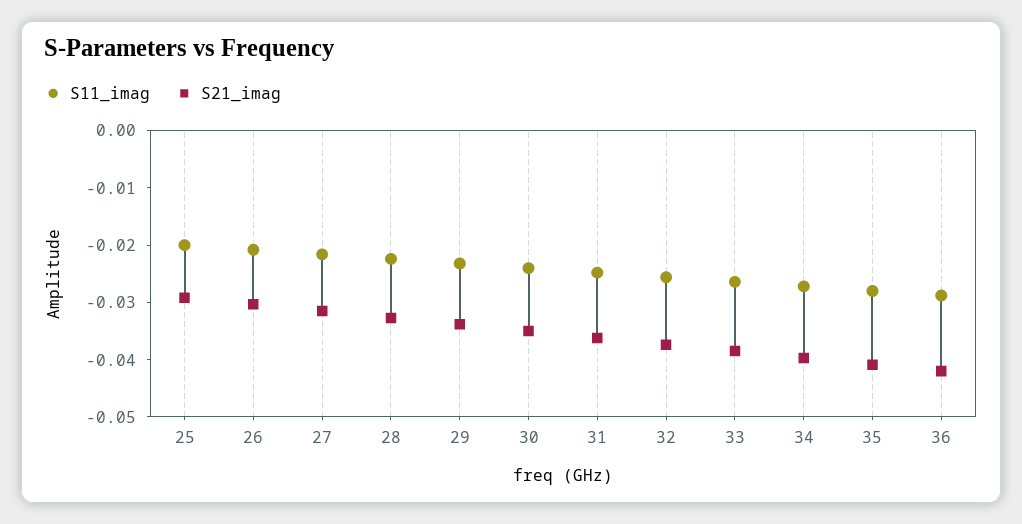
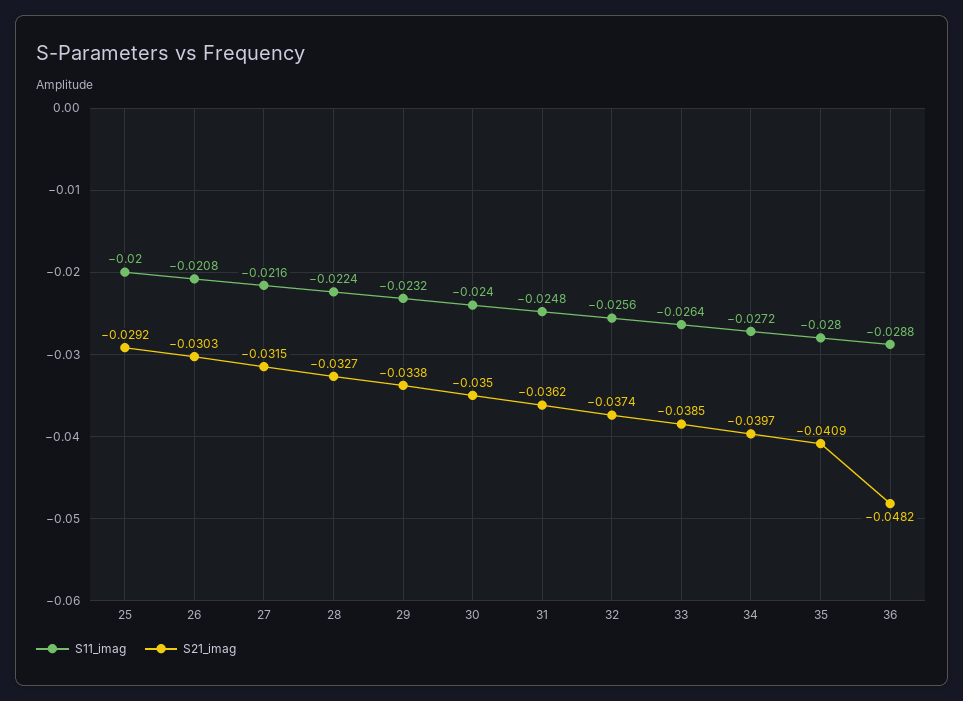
S21_imag, 36: -0.042 -> -0.0482

